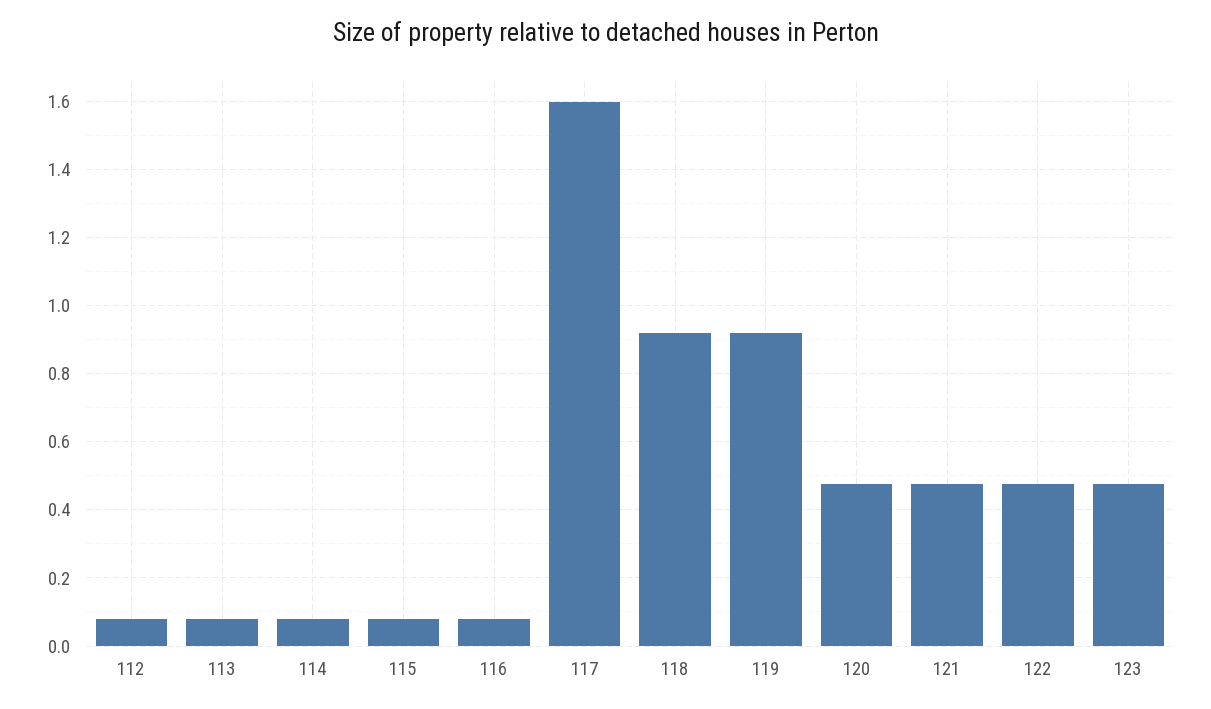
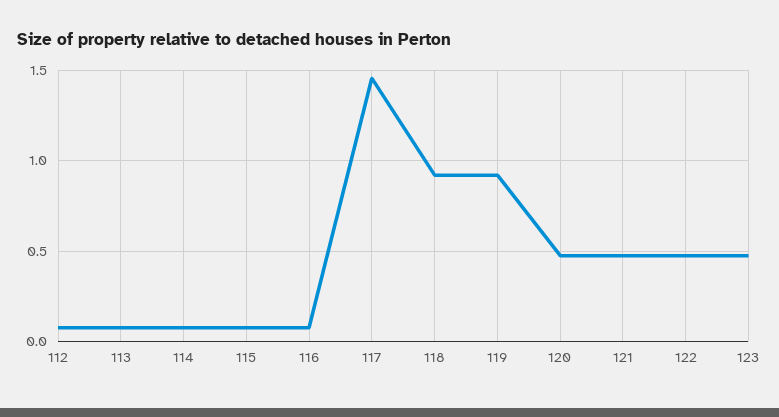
117: 1.6 -> 1.45

